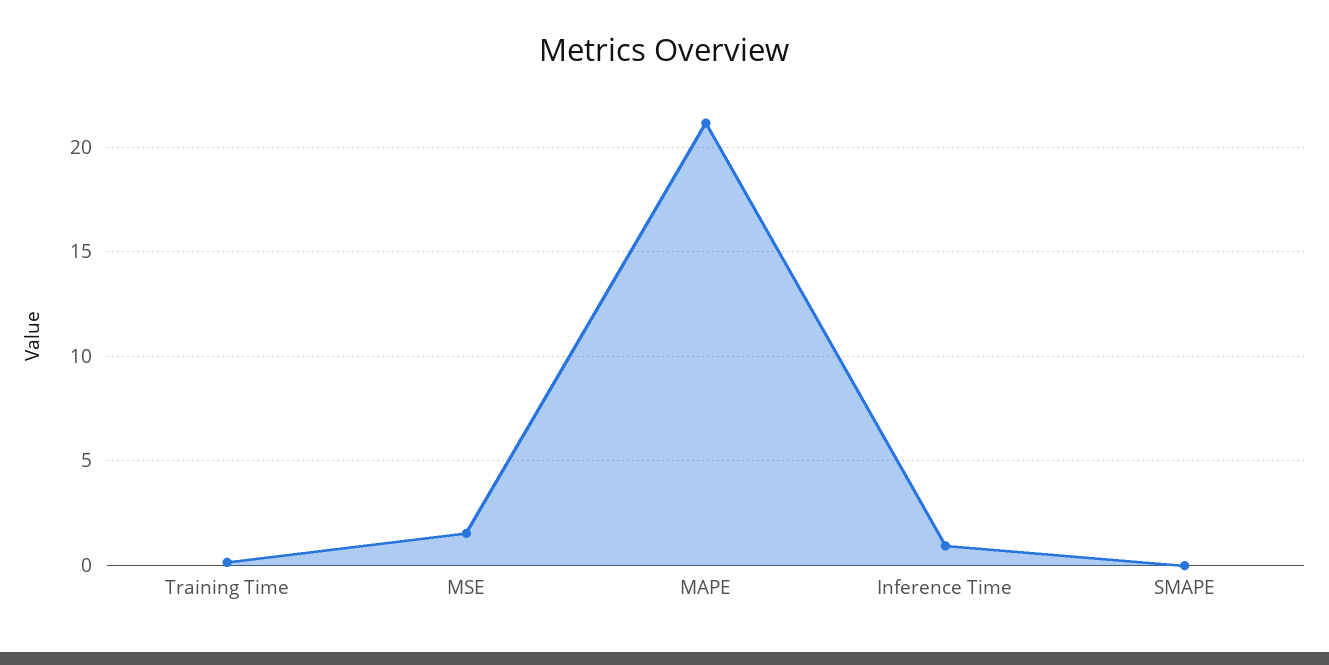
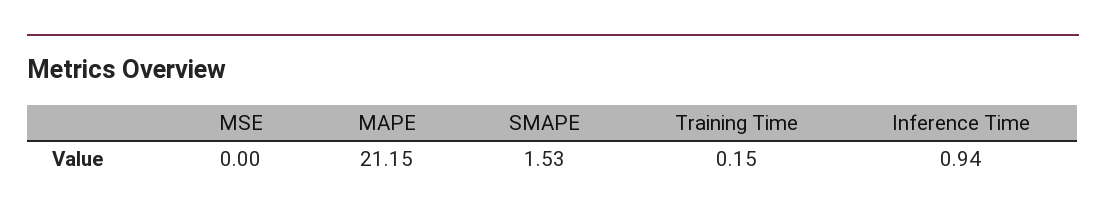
MSE: 1.5 -> 0
SMAPE: 0 -> 1.53

